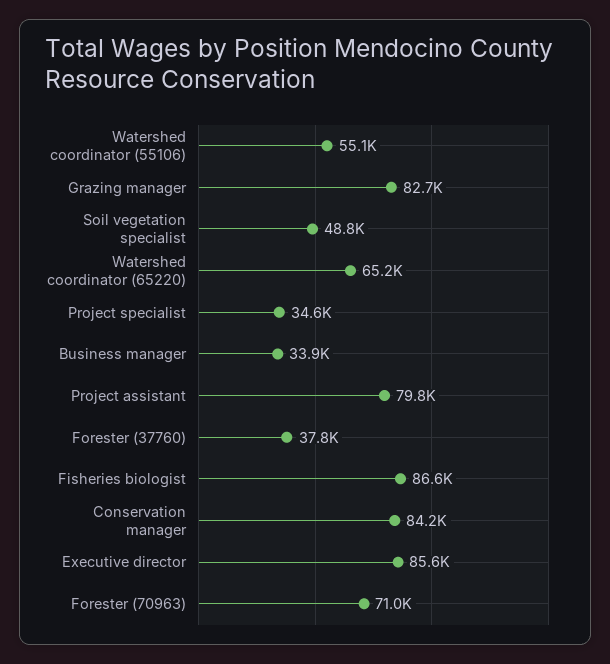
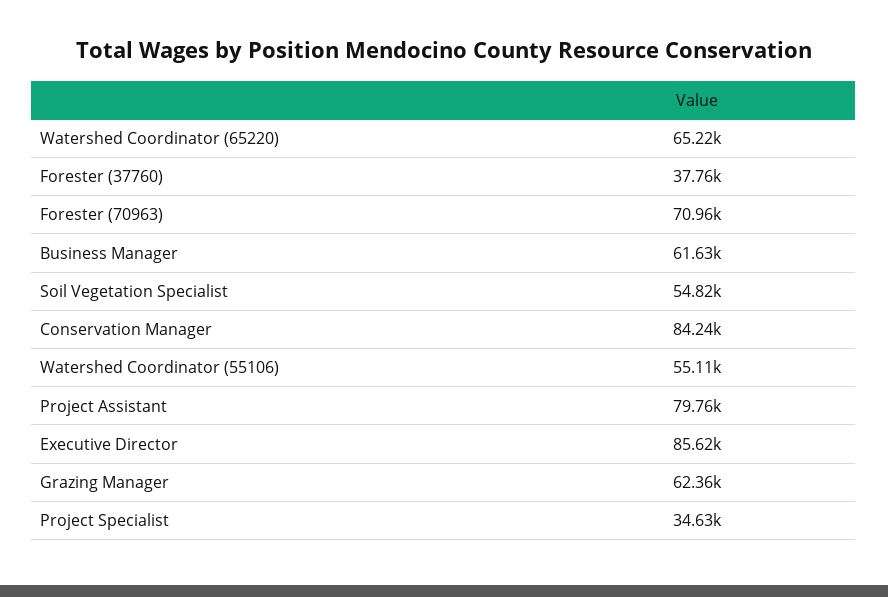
Grazing manager: 82700 -> 62360
Soil vegetation specialist: 48800 -> 54820
Business manager: 33900 -> 61630
Fisheries biologist: 86600 -> none

